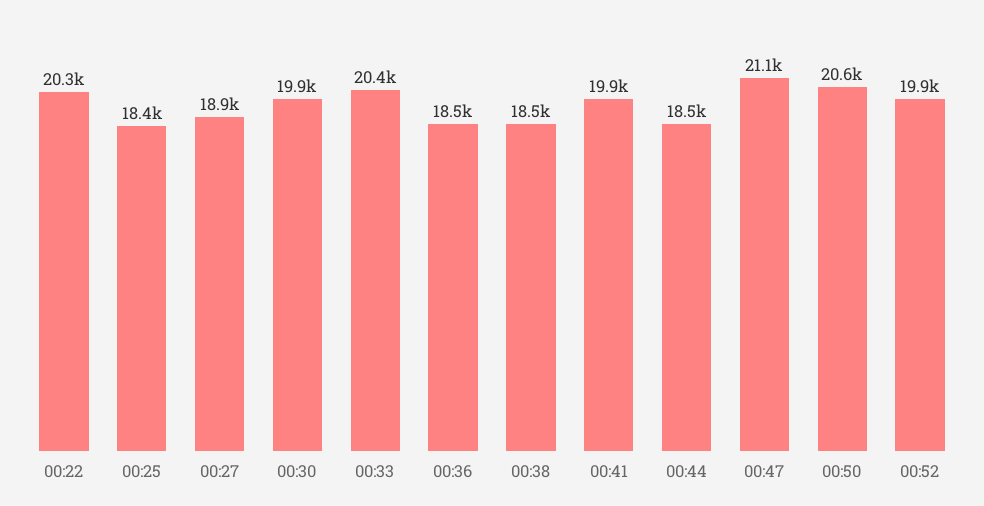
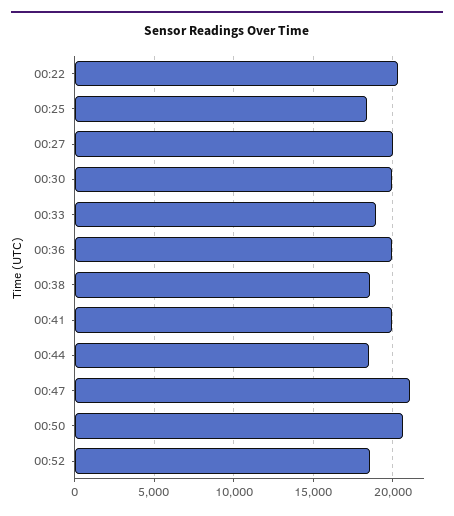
00:27: 18900 -> 20000
00:33: 20400 -> 19000
00:36: 18500 -> 20000
00:52: 19900 -> 18500

